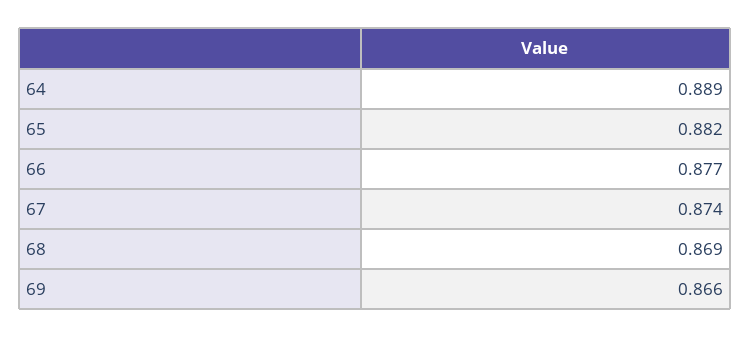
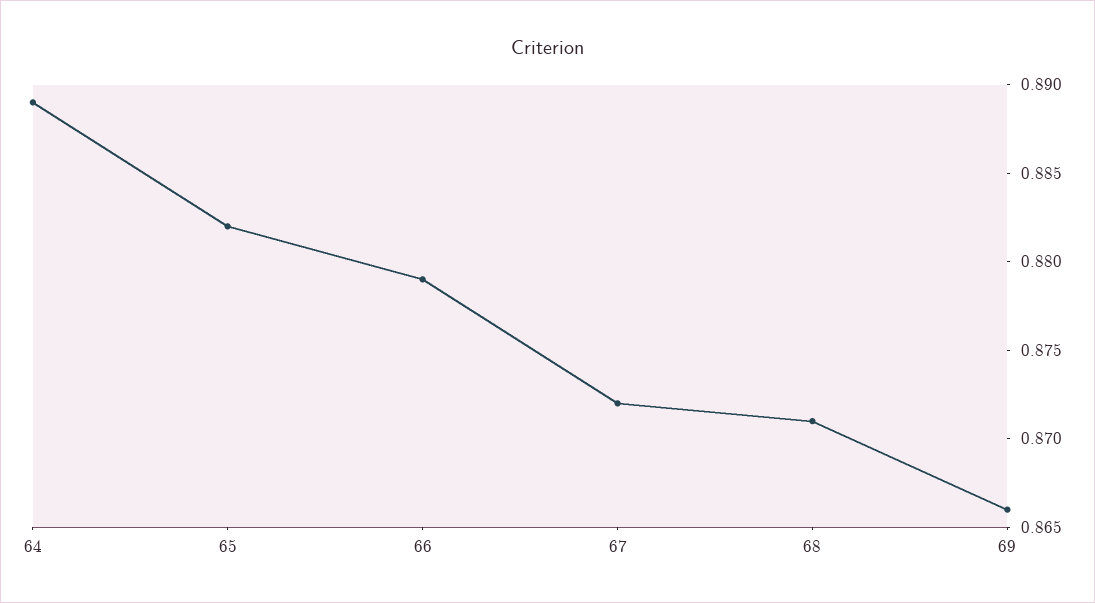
66: 0.877 -> 0.879
67: 0.874 -> 0.872
68: 0.869 -> 0.871

